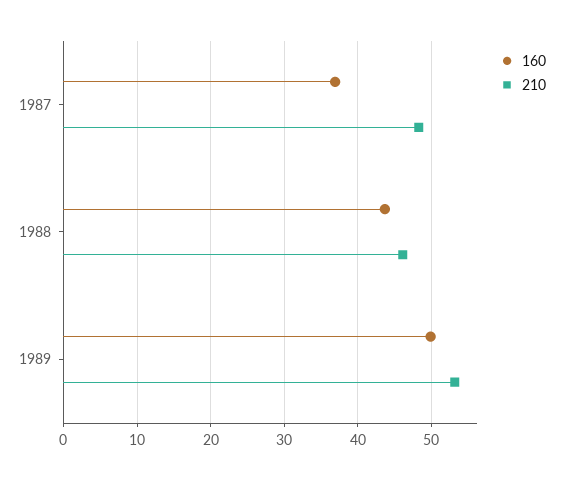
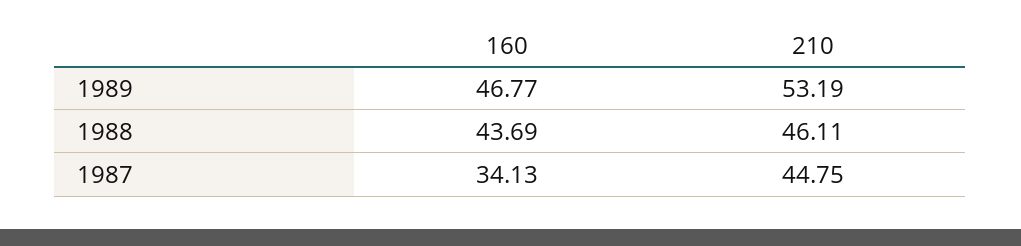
160, 1987: 37 -> 34.13
210, 1987: 48 -> 44.75
160, 1989: 50 -> 46.77

